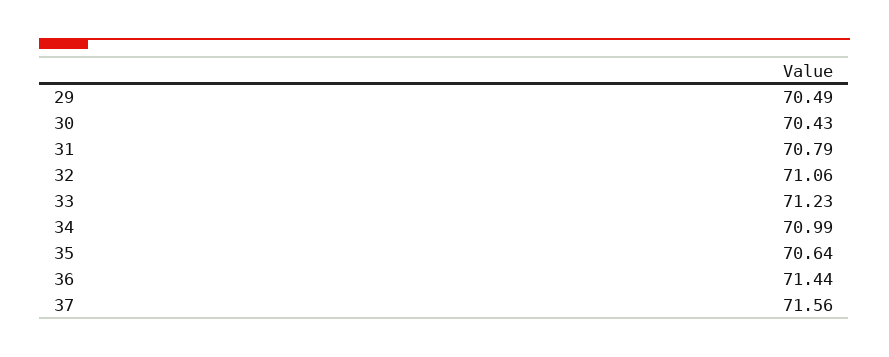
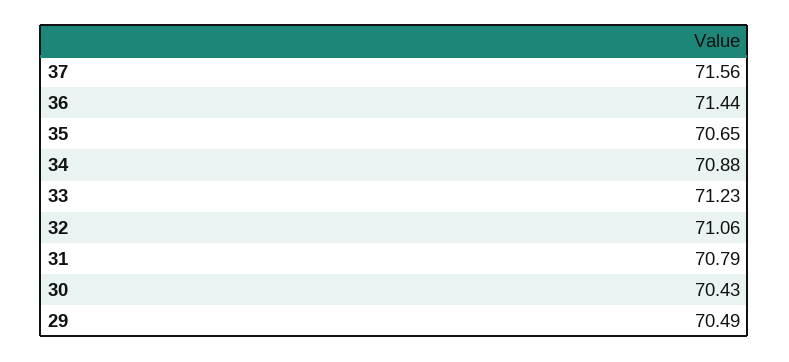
34: 70.99 -> 70.88
35: 70.64 -> 70.65

